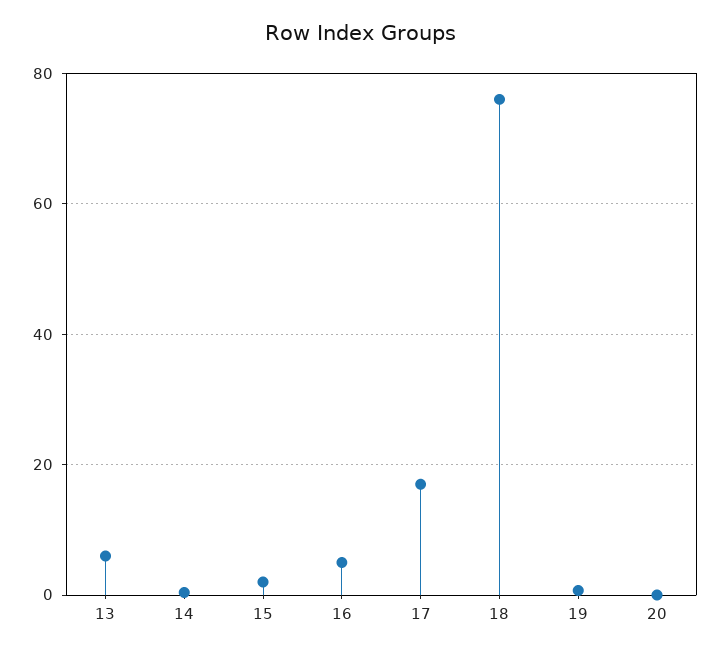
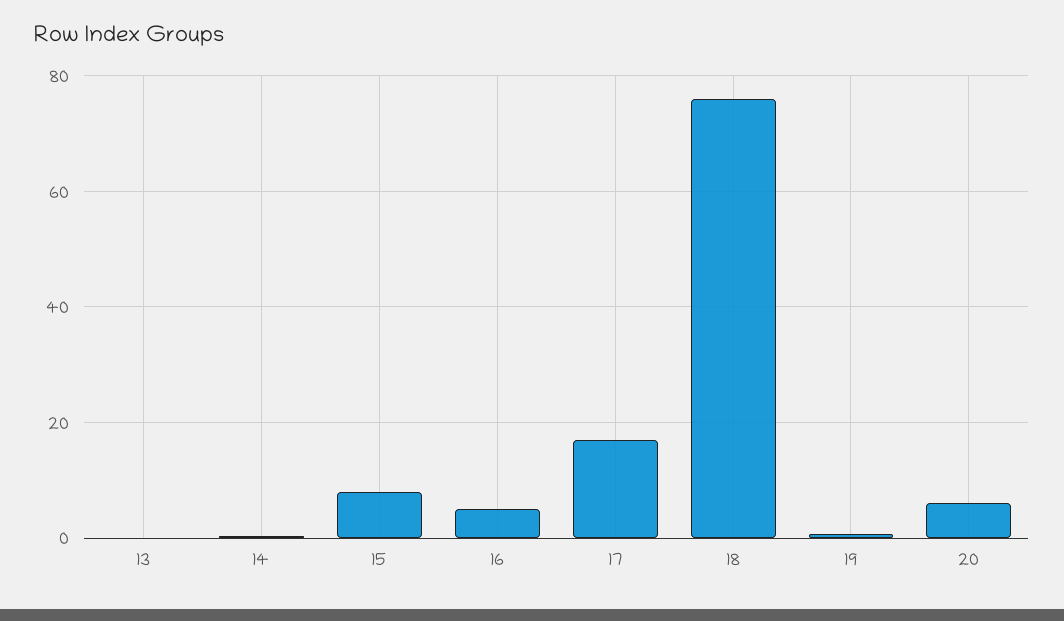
13: 6 -> 0
15: 2 -> 8
20: 0 -> 6

